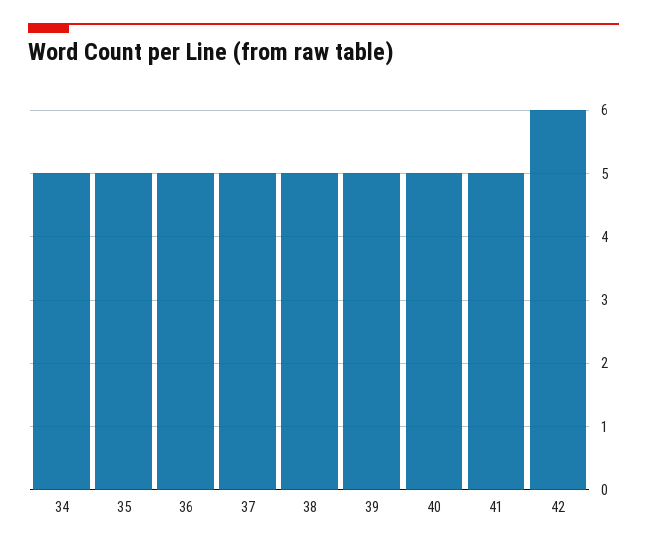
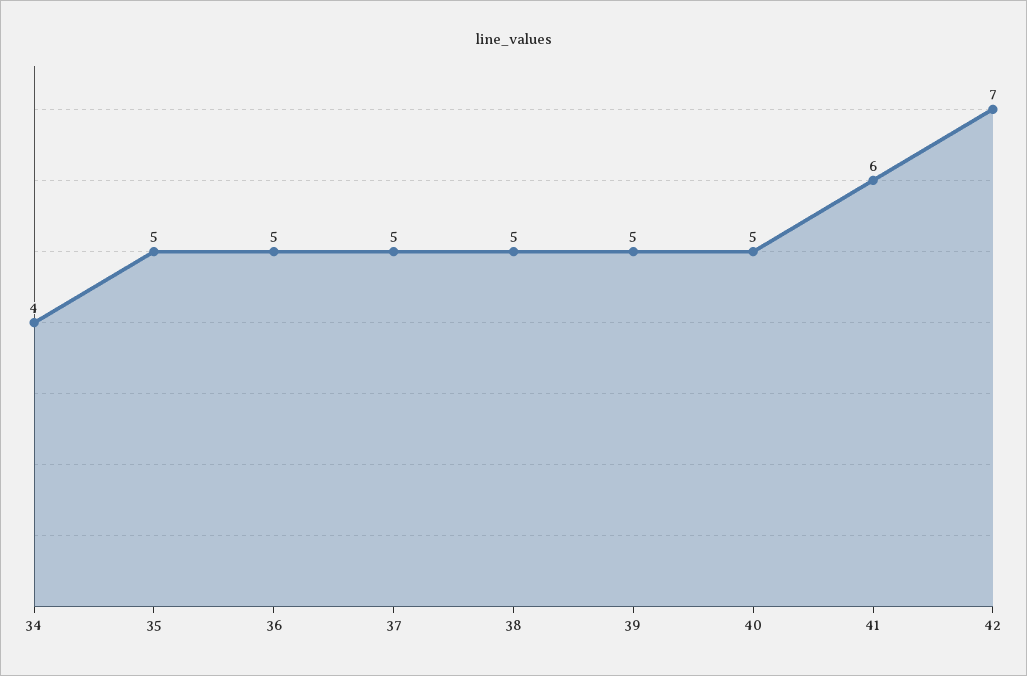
34: 5 -> 4
41: 5 -> 6
42: 6 -> 7

